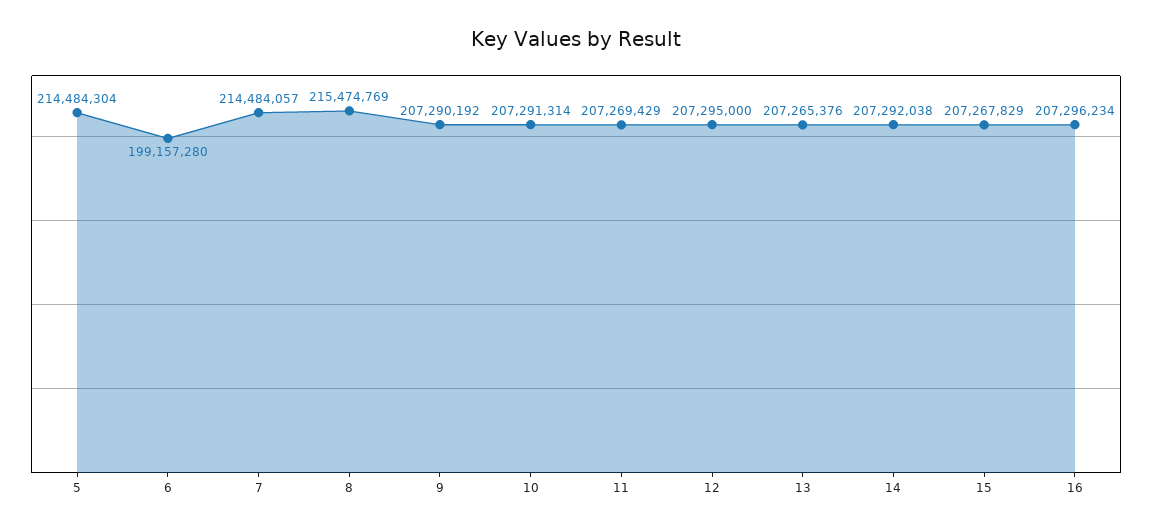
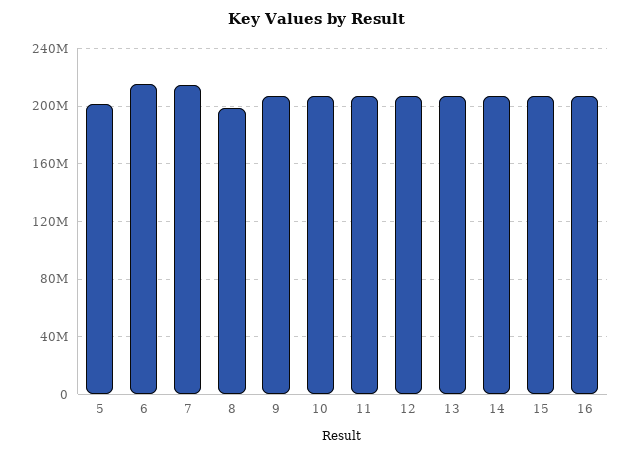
5: 214484304 -> 200000000
6: 199157280 -> 215000000
8: 215474769 -> 200000000

